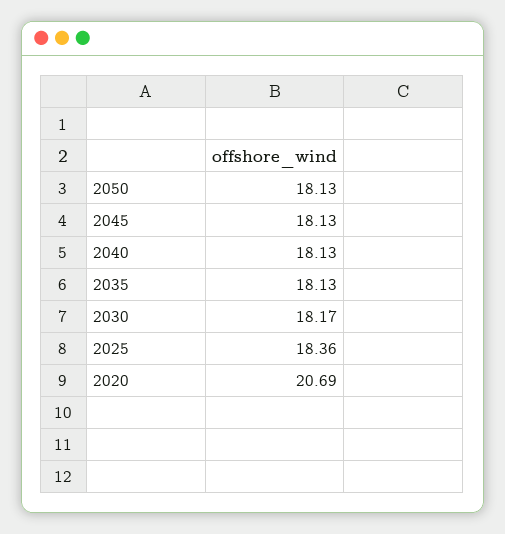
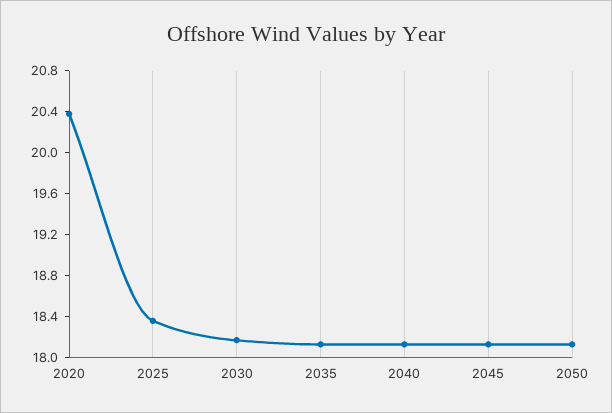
2020: 20.69 -> 20.4

